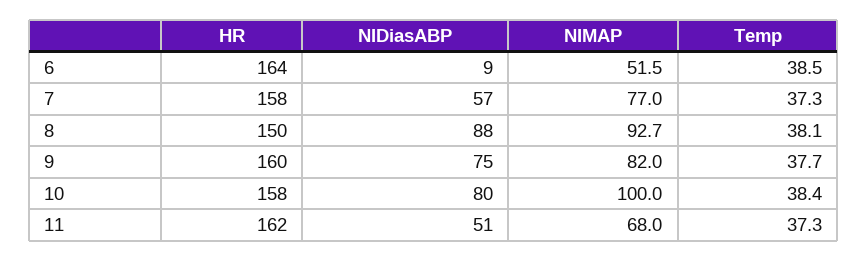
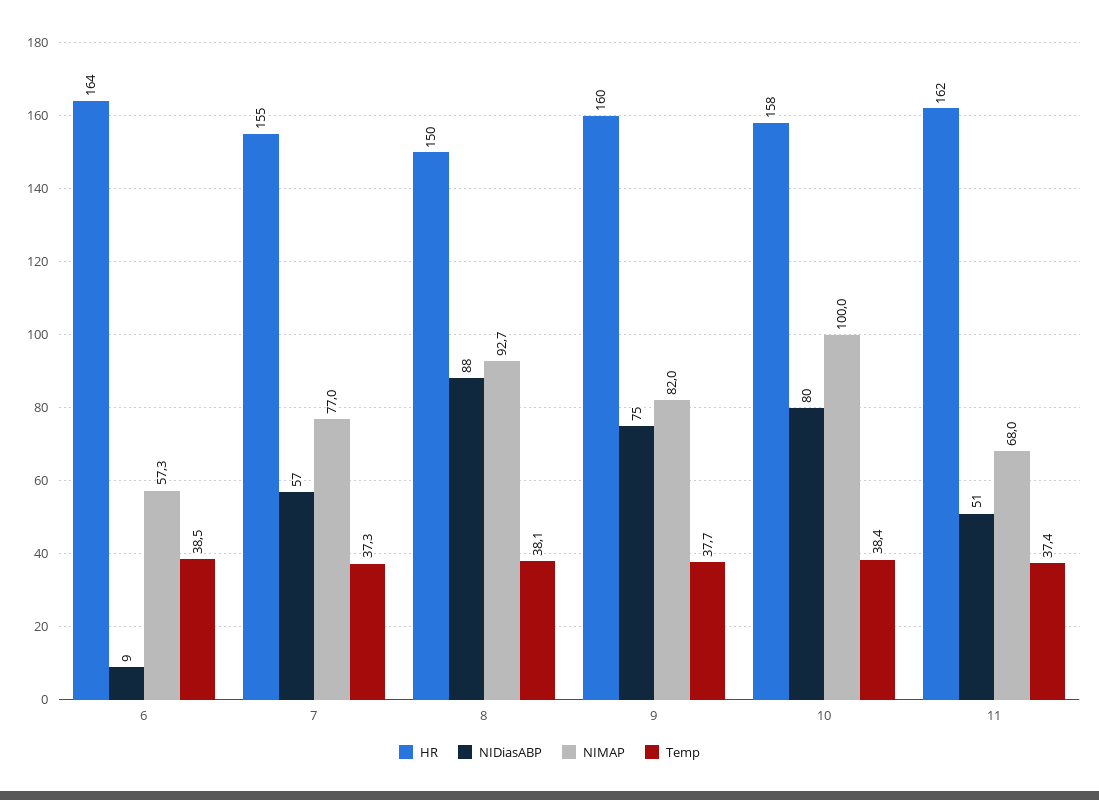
NIMAP, 6: 51.5 -> 57.3
HR, 7: 158 -> 155
Temp, 11: 37.3 -> 37.4

